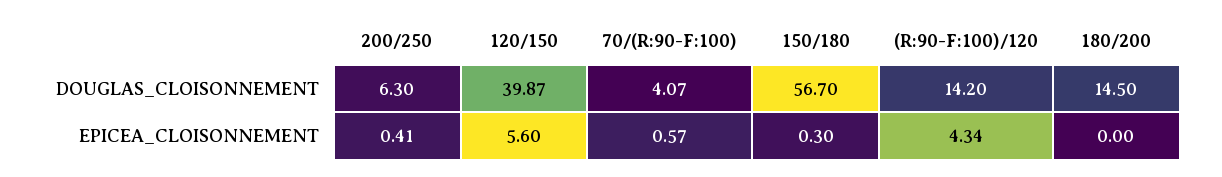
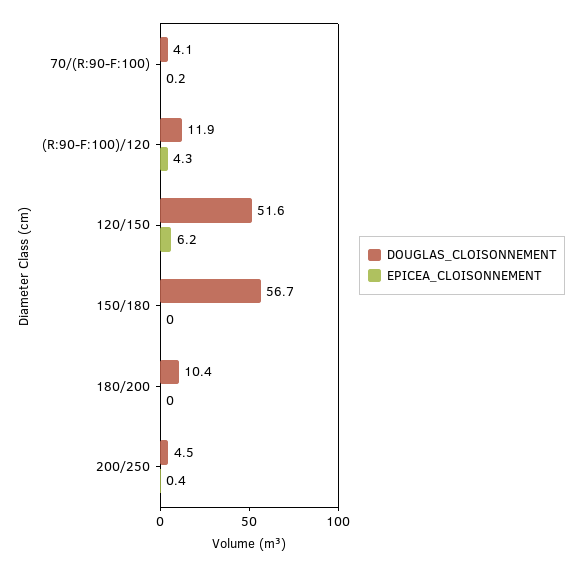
DOUGLAS_CLOISONNEMENT, 200/250: 6.3 -> 4.5
DOUGLAS_CLOISONNEMENT, 120/150: 39.87 -> 51.6
DOUGLAS_CLOISONNEMENT, (R:90-F:100)/120: 14.2 -> 11.9
DOUGLAS_CLOISONNEMENT, 180/200: 14.5 -> 10.4
EPICEA_CLOISONNEMENT, 120/150: 5.6 -> 6.2
EPICEA_CLOISONNEMENT, 70/(R:90-F:100): 0.57 -> 0.2
EPICEA_CLOISONNEMENT, 150/180: 0.3 -> 0

